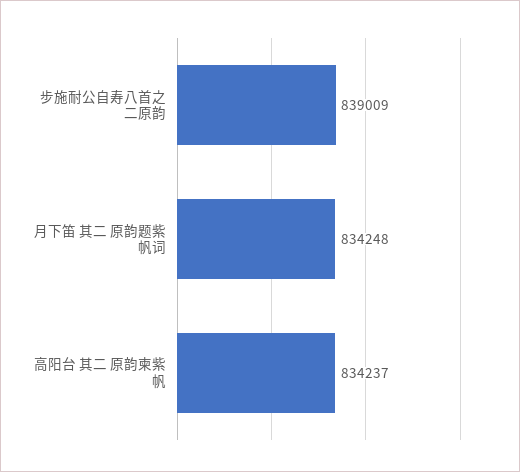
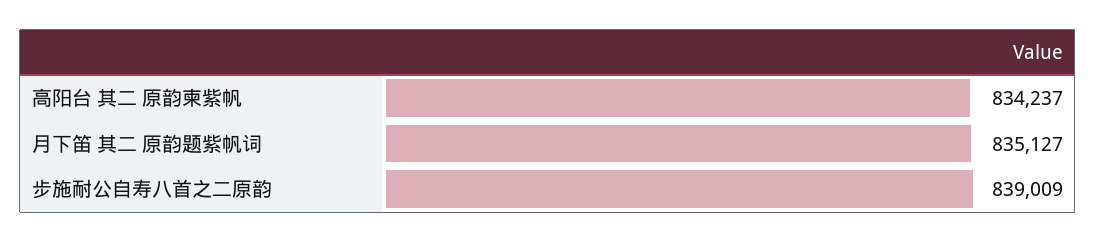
月下笛 其二 原韵题紫帆词: 834248 -> 835127

